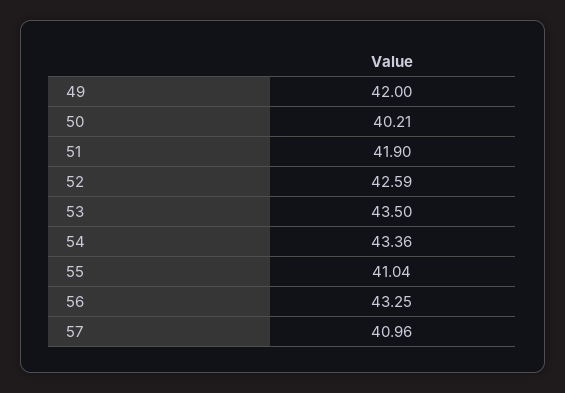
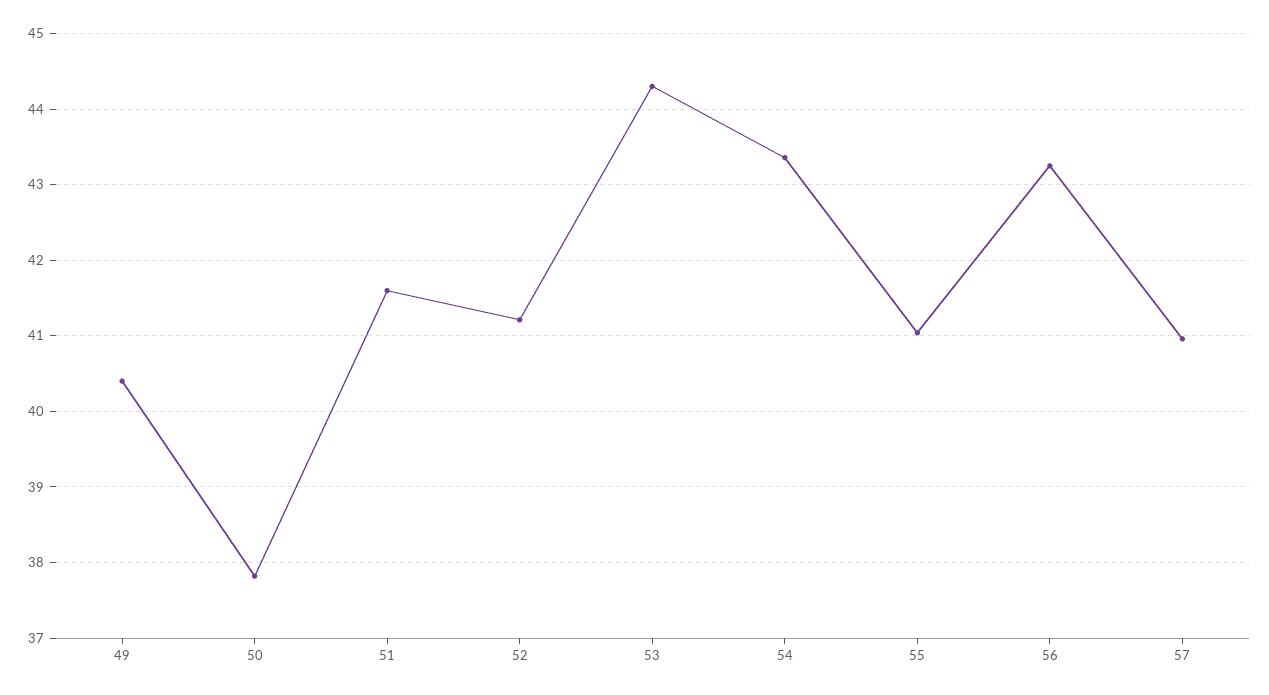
49: 42 -> 40.4
50: 40.21 -> 37.8
51: 41.9 -> 41.6
52: 42.59 -> 41.2
53: 43.5 -> 44.3

